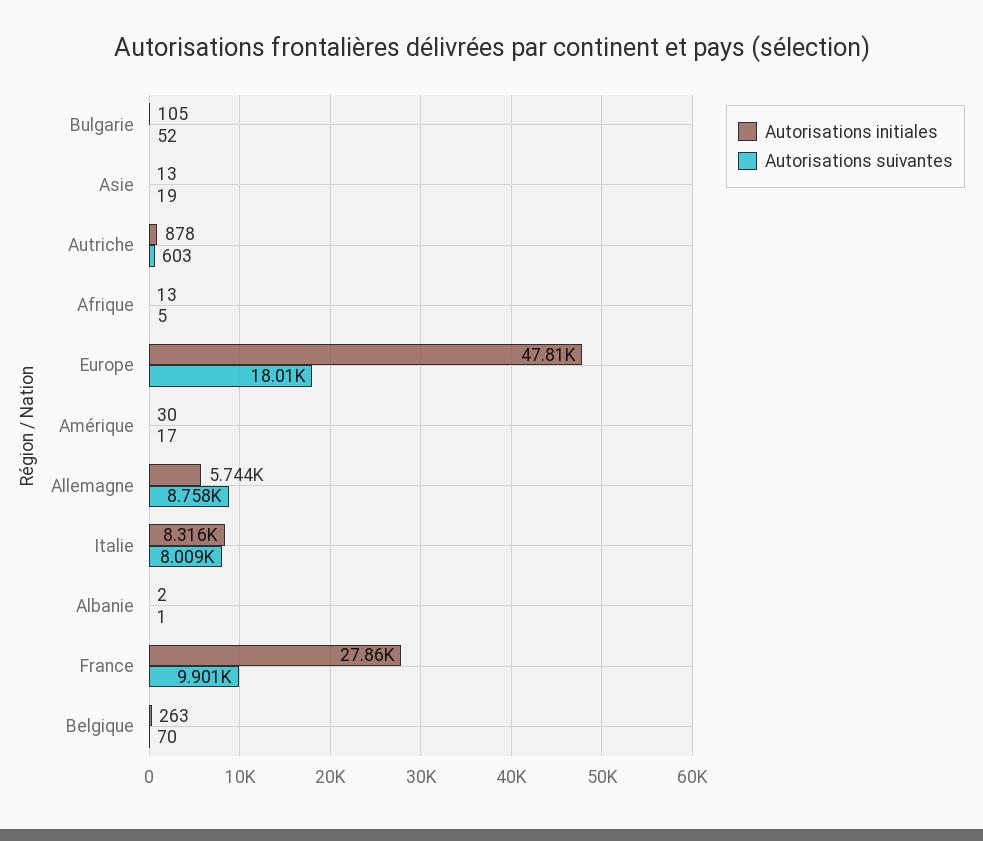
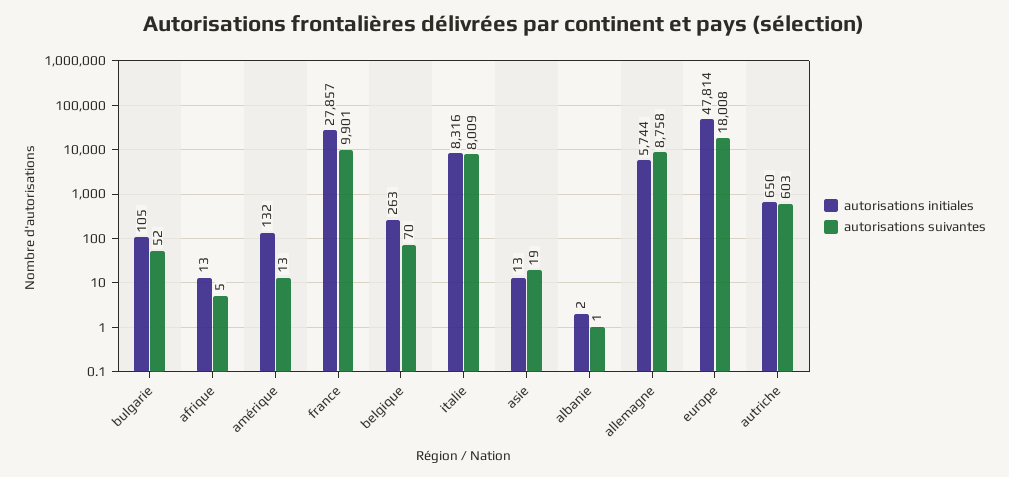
Autorisations initiales, Autriche: 878 -> 650
Autorisations initiales, Amérique: 30 -> 132
Autorisations suivantes, Amérique: 17 -> 13

